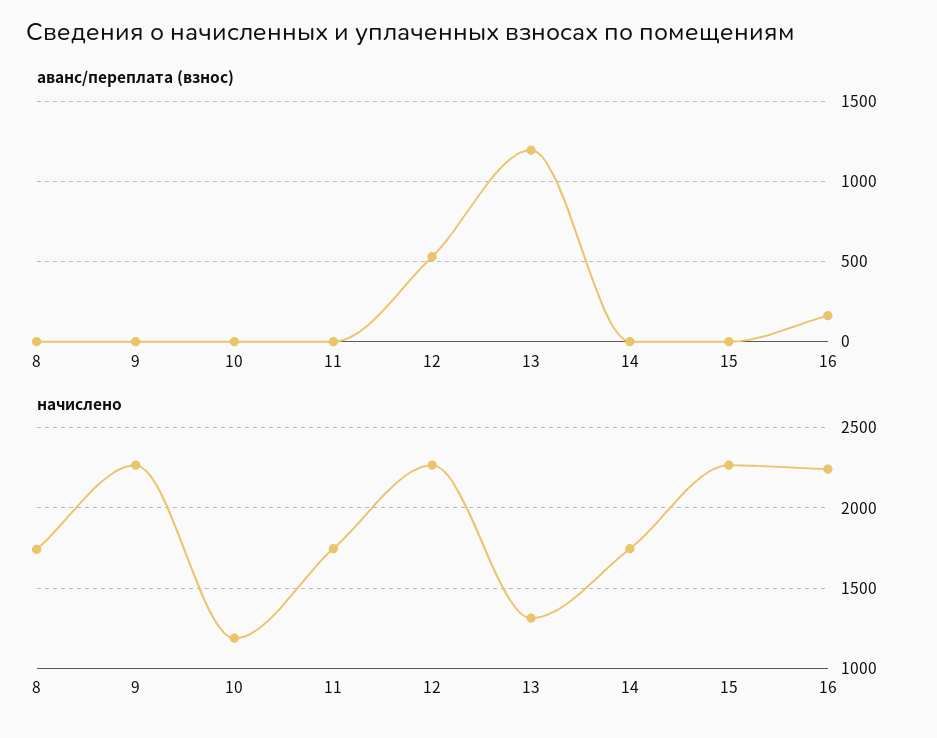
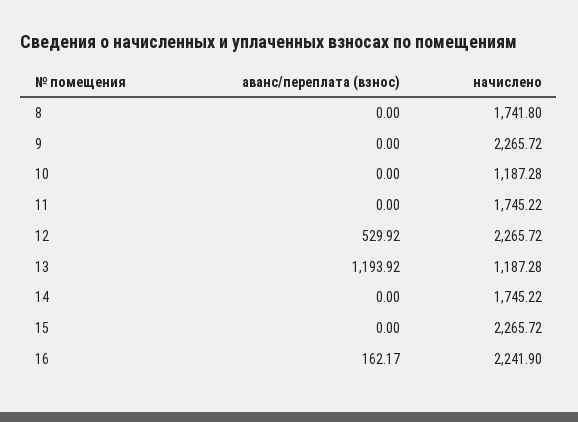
начислено, 13: 1300 -> 1187.28

